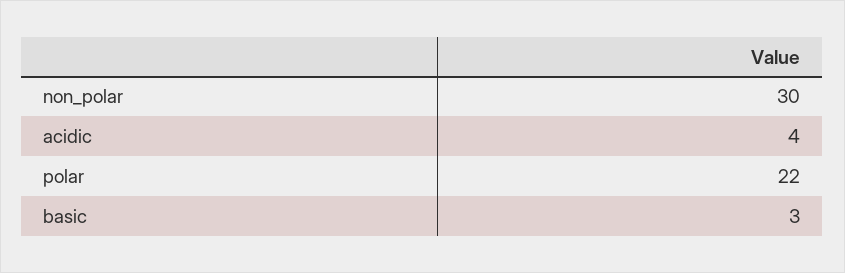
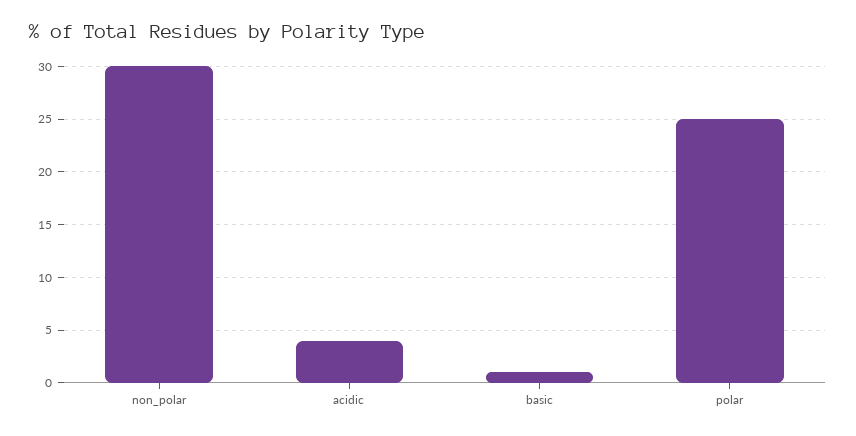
polar: 22 -> 25
basic: 3 -> 1

